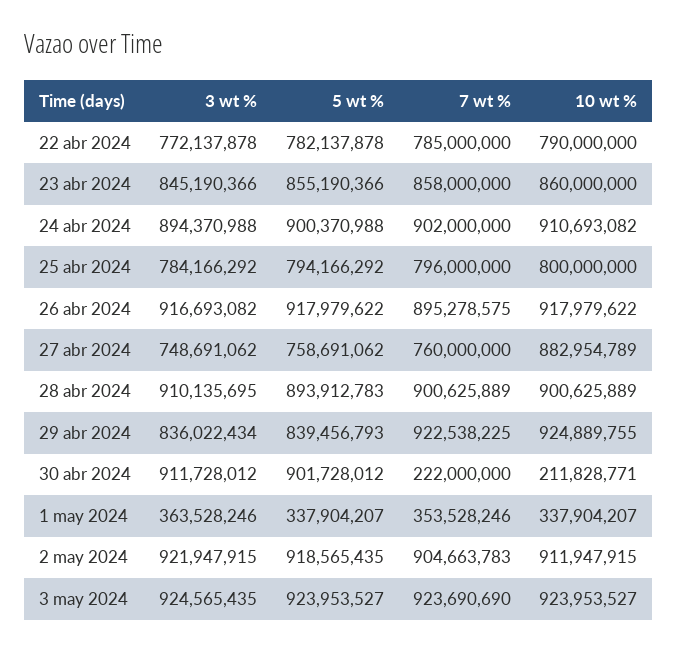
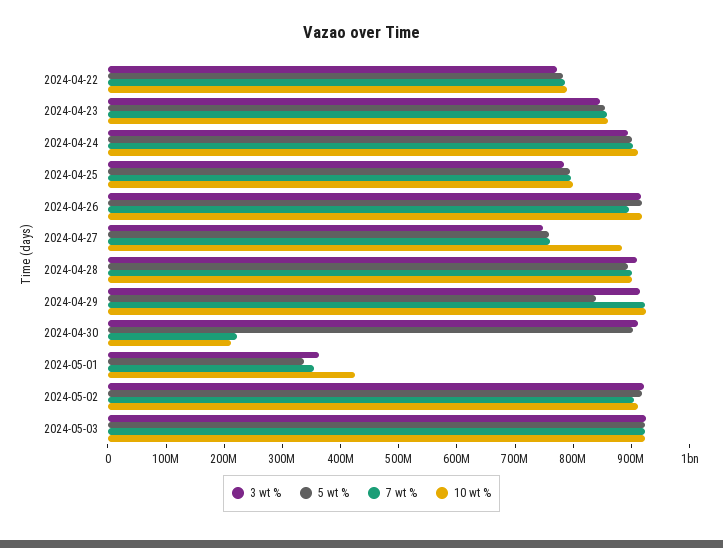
3 wt %, 29 abr 2024: 836022434 -> 920000000
10 wt %, 1 may 2024: 337904207 -> 420000000

